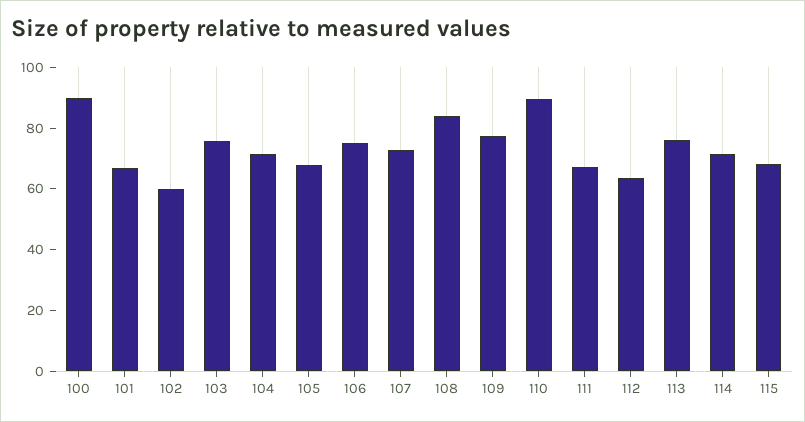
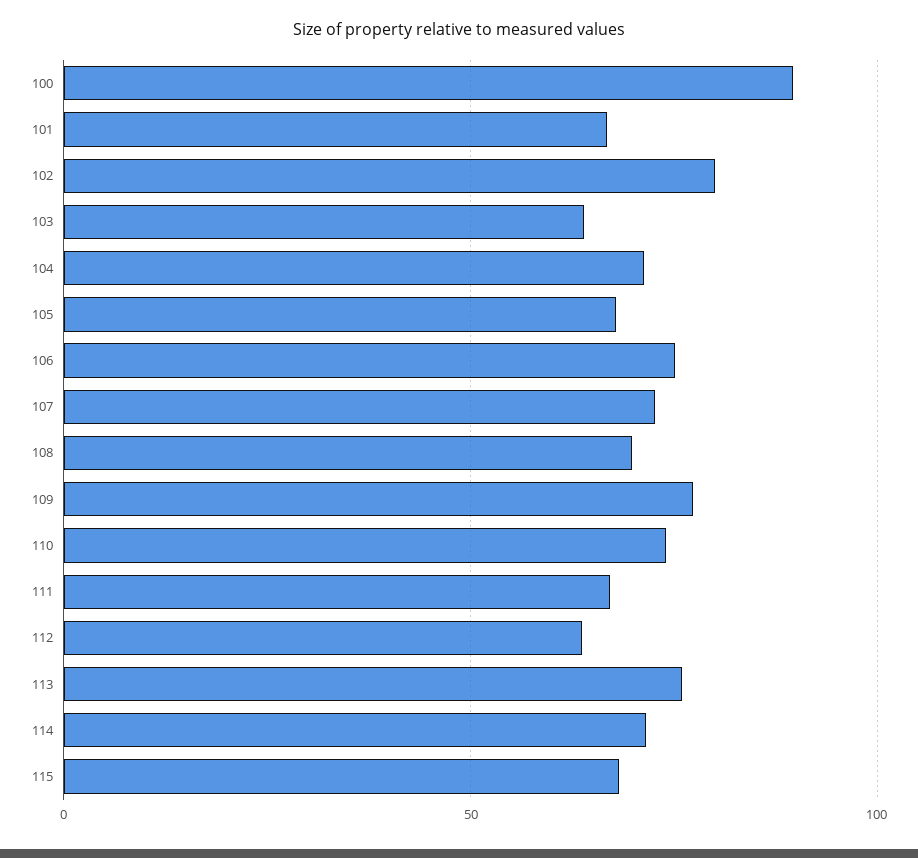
102: 60 -> 80
103: 75 -> 65
108: 85 -> 70
110: 90 -> 75

